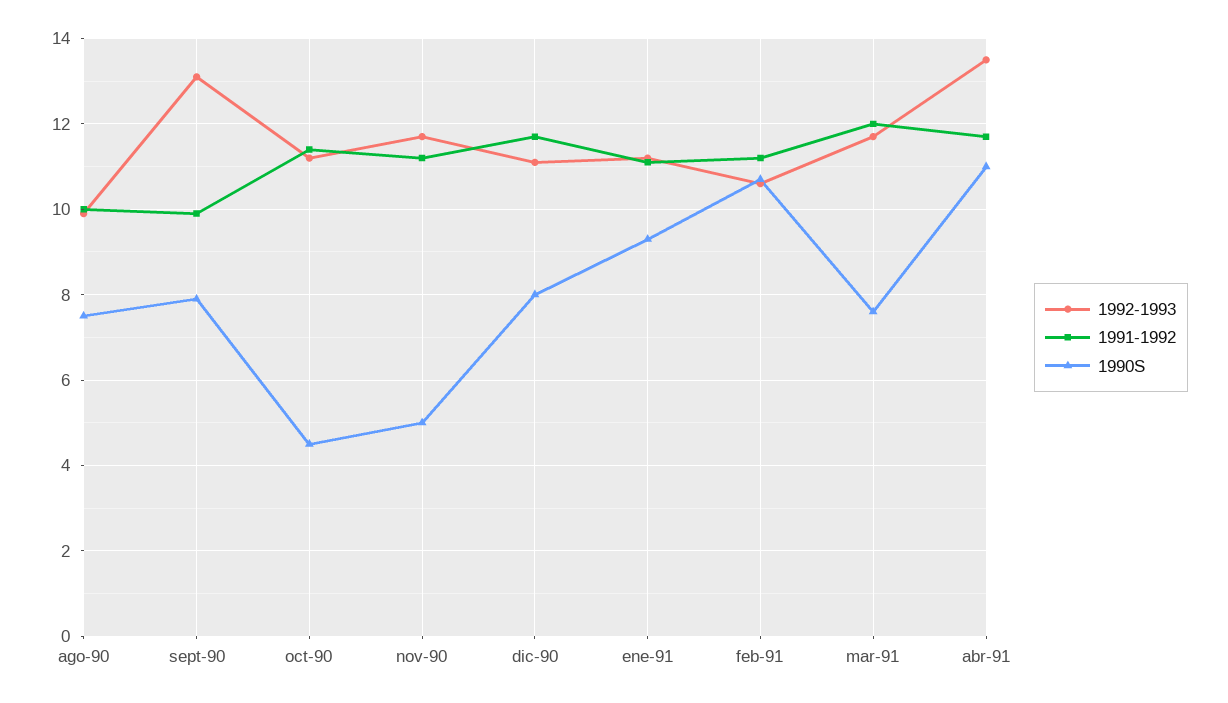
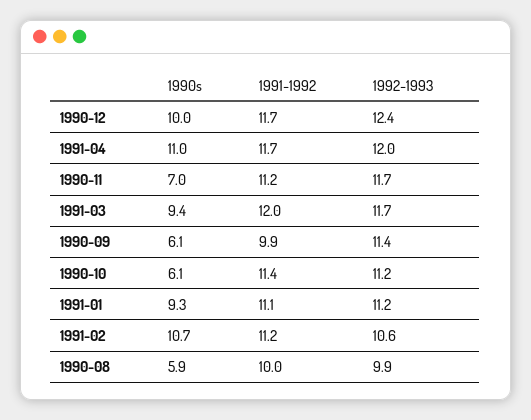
1990S, ago-90: 7.5 -> 5.9
1992-1993, sept-90: 13 -> 11.4
1990S, sept-90: 8 -> 6.1
1990S, oct-90: 4.5 -> 6.1
1990S, nov-90: 5 -> 7
1992-1993, dic-90: 11 -> 12.4
1990S, dic-90: 8 -> 10
1990S, mar-91: 7.5 -> 9.4
1992-1993, abr-91: 13.5 -> 12

